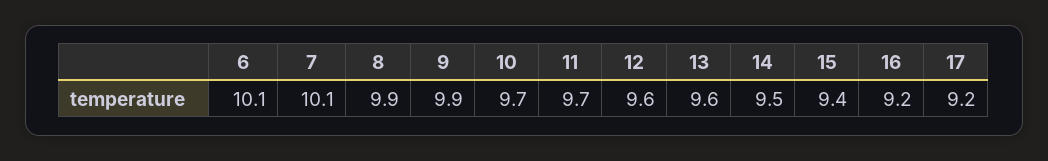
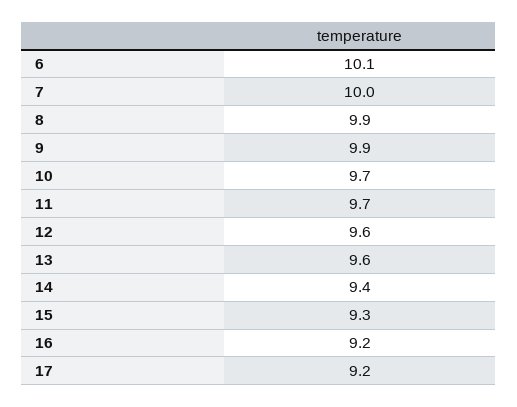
7: 10.1 -> 10
14: 9.5 -> 9.4
15: 9.4 -> 9.3

